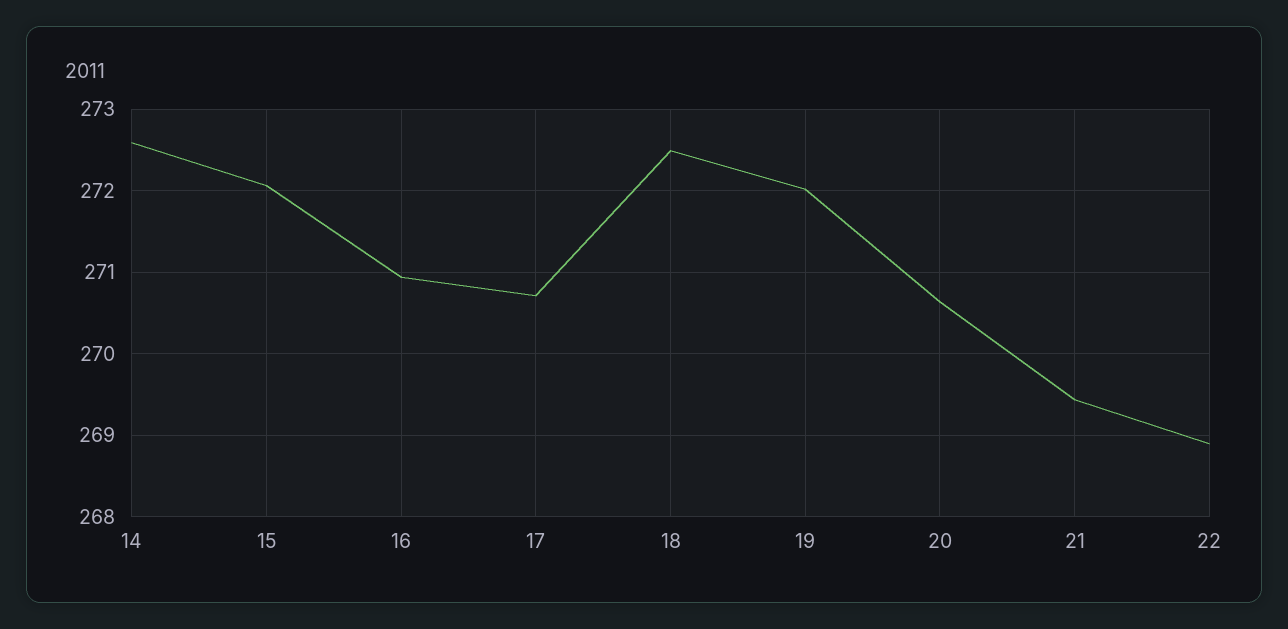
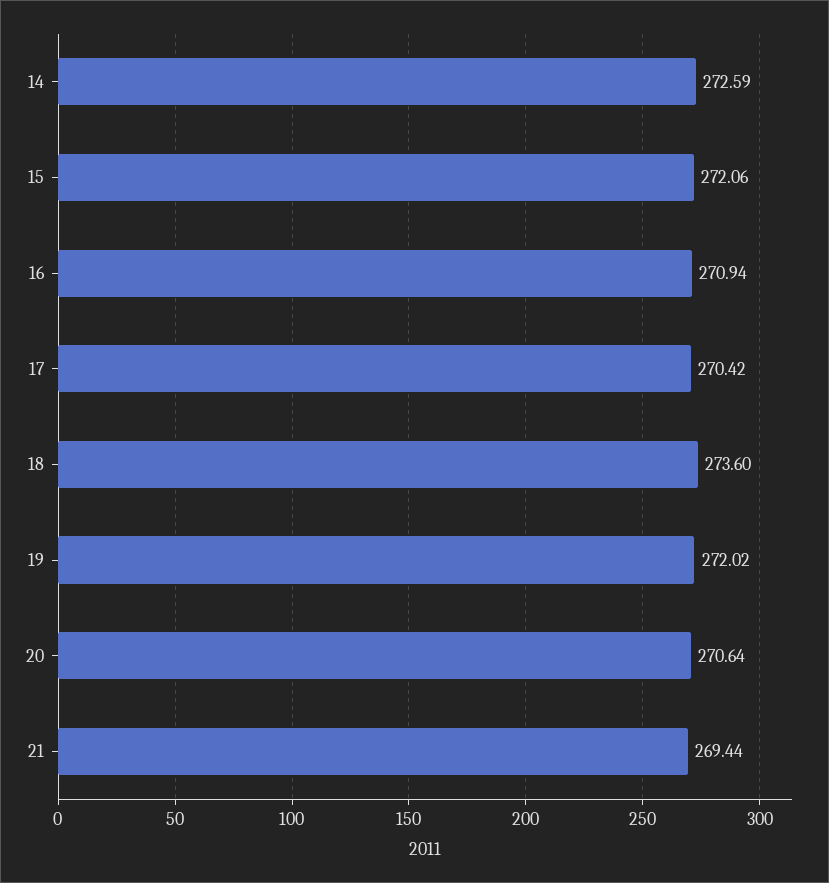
17: 270.7 -> 270.42
18: 272.5 -> 273.6
22: 268.9 -> none

